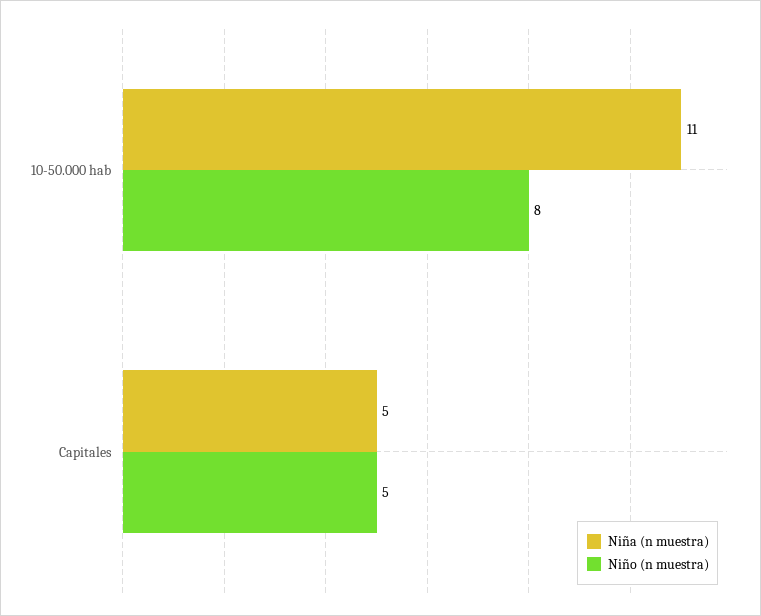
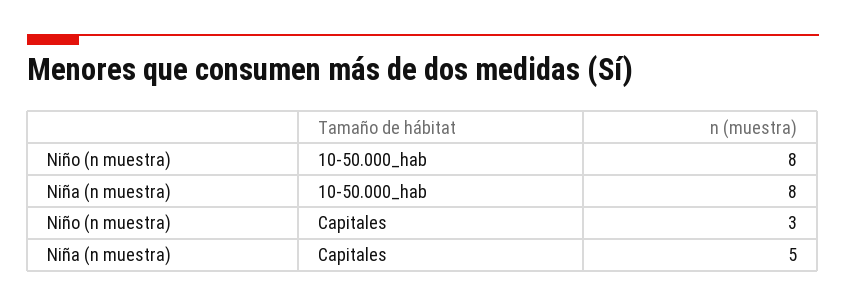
Niña (n muestra), 10-50.000 hab: 11 -> 8
Niño (n muestra), Capitales: 5 -> 3

